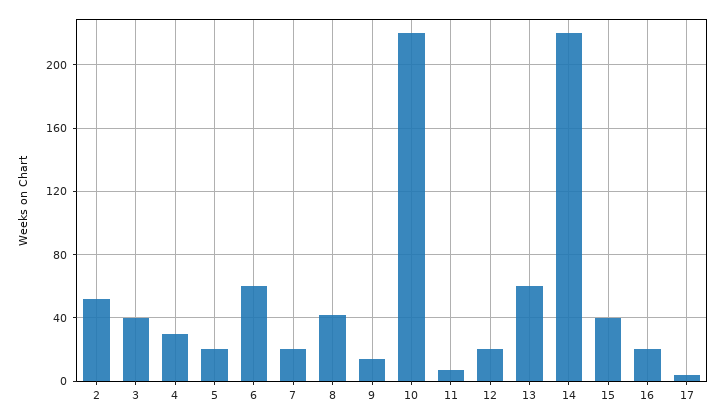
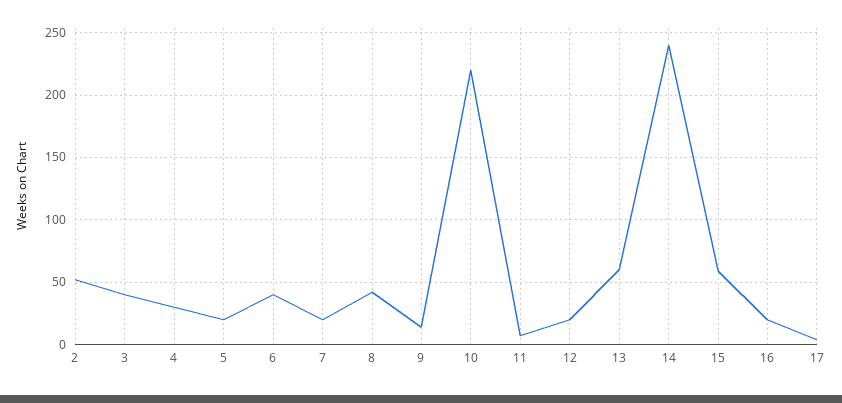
6: 60 -> 40
14: 220 -> 240
15: 40 -> 60

